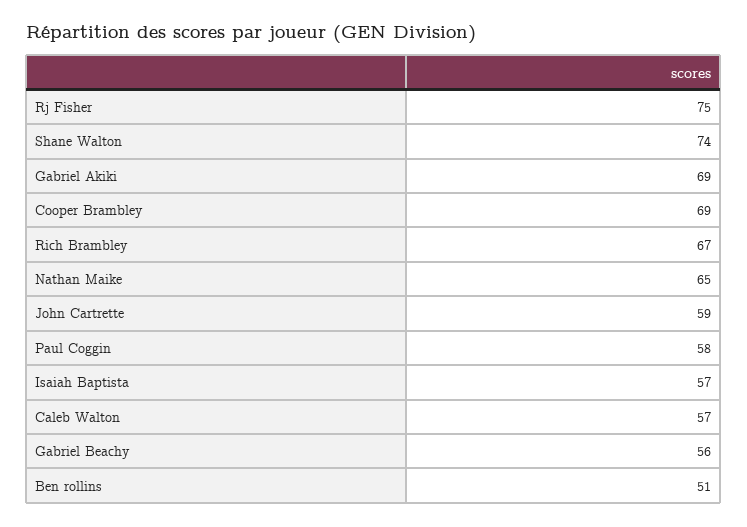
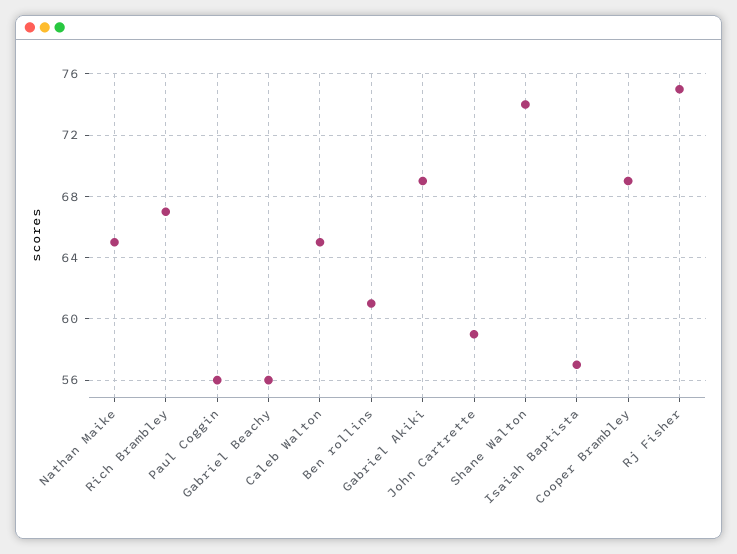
Paul Coggin: 58 -> 56
Caleb Walton: 57 -> 65
Ben rollins: 51 -> 61

